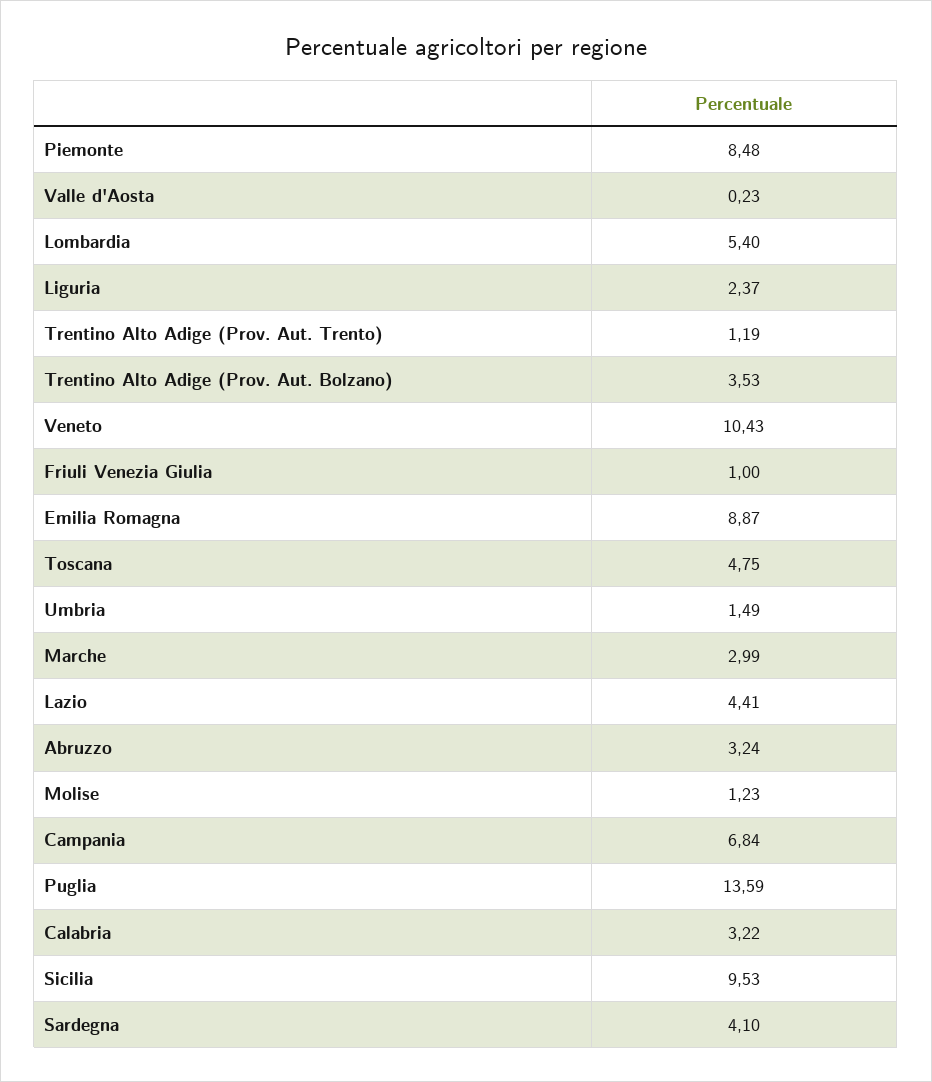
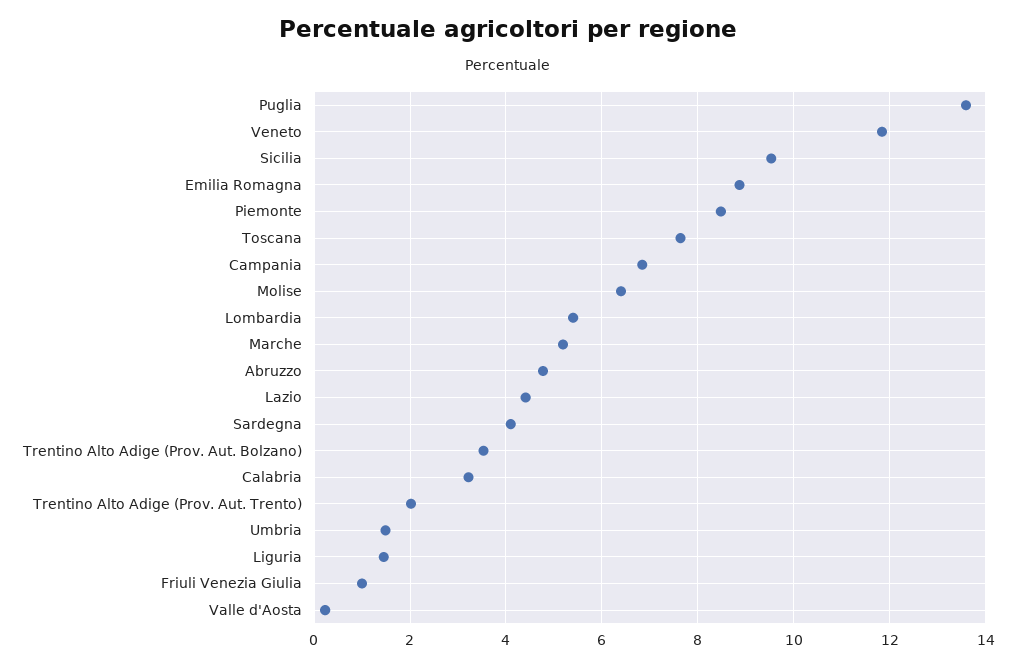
Liguria: 2.37 -> 1.4
Trentino Alto Adige (Prov. Aut. Trento): 1.19 -> 2
Veneto: 10.43 -> 11.8
Toscana: 4.75 -> 7.6
Marche: 2.99 -> 5.2
Abruzzo: 3.24 -> 4.8
Molise: 1.23 -> 6.4

